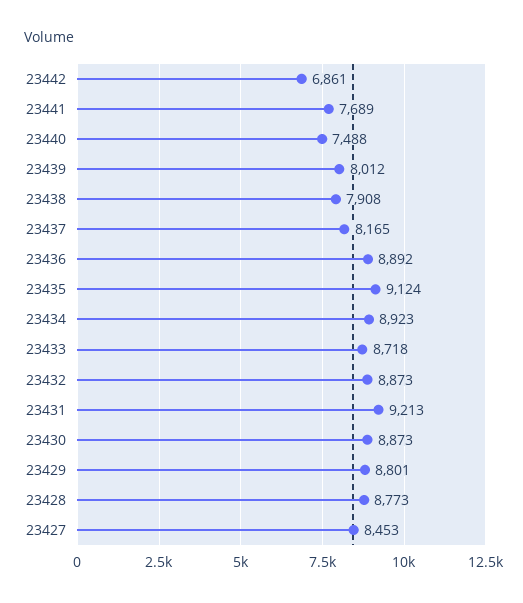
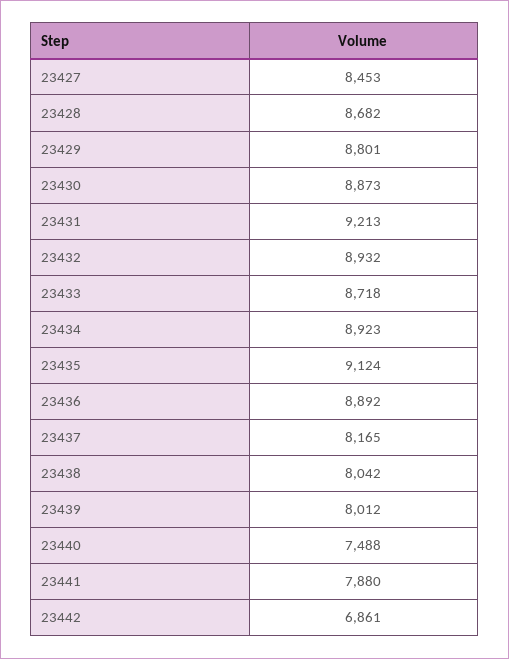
23441: 7689 -> 7880
23438: 7908 -> 8042
23432: 8873 -> 8932
23428: 8773 -> 8682

